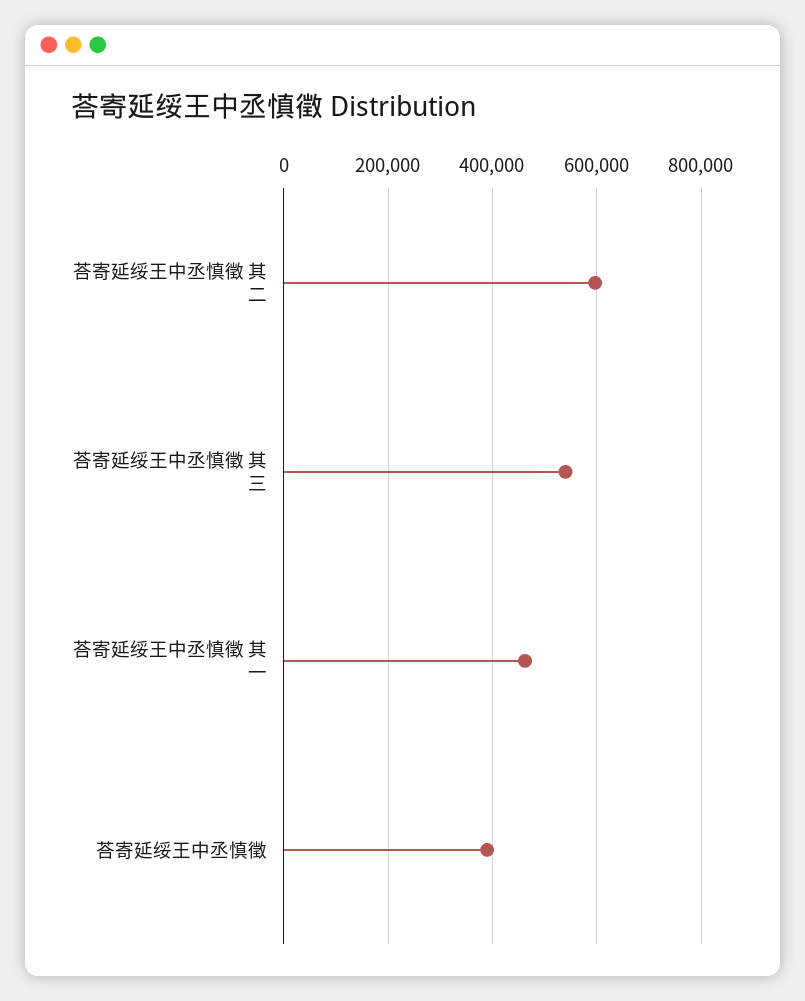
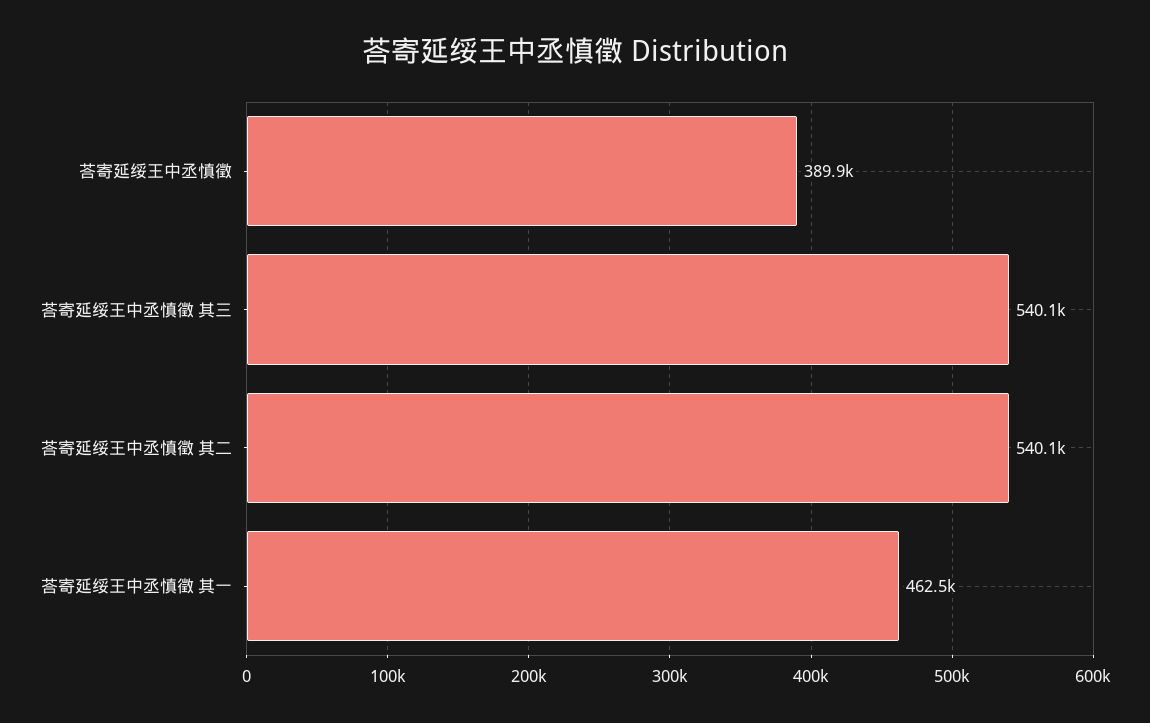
荅寄延绥王中丞慎徵 其二: 600000 -> 540100

